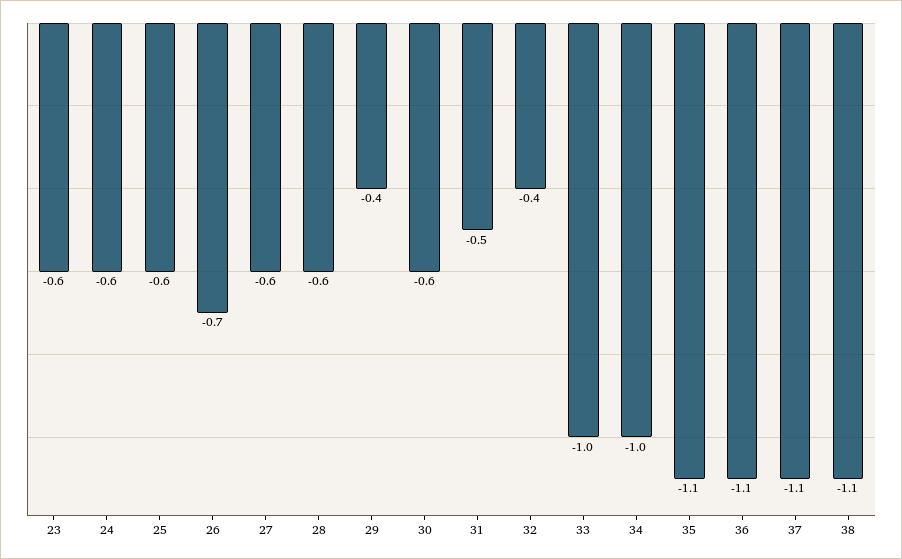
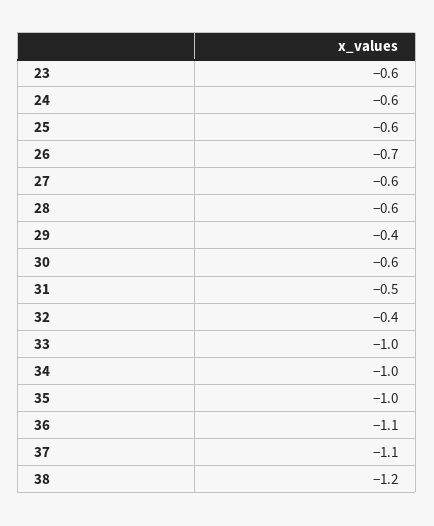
35: -1.1 -> -1
38: -1.1 -> -1.2

